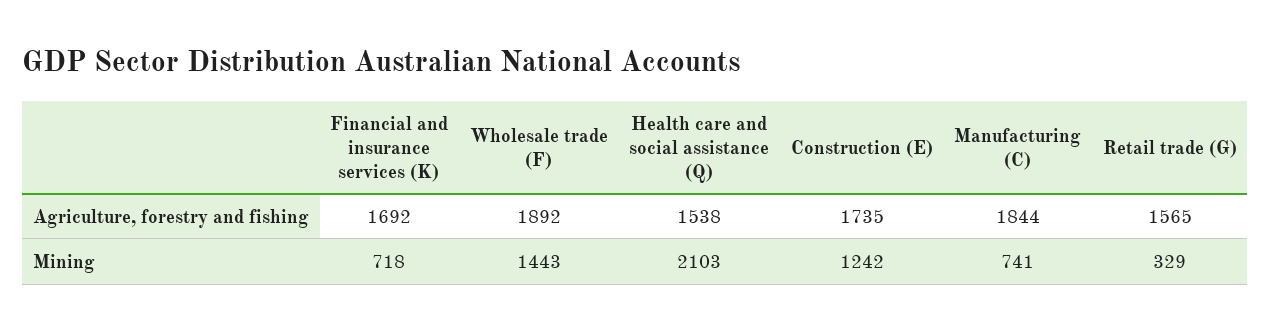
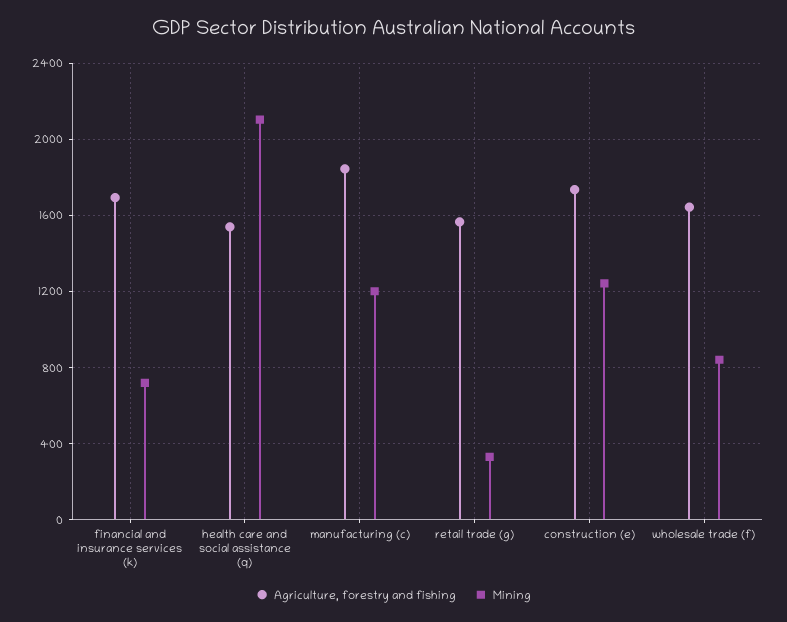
Agriculture, forestry and fishing, Wholesale trade (F): 1892 -> 1650
Mining, Wholesale trade (F): 1443 -> 850
Mining, Manufacturing (C): 741 -> 1200

